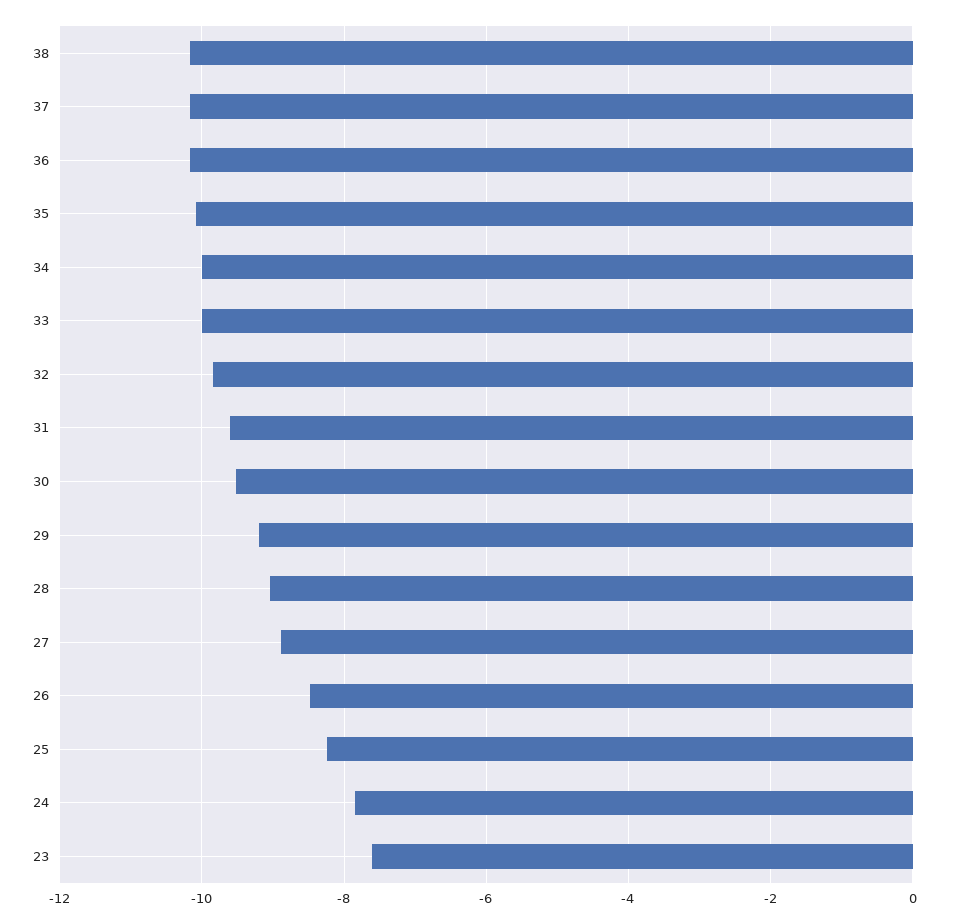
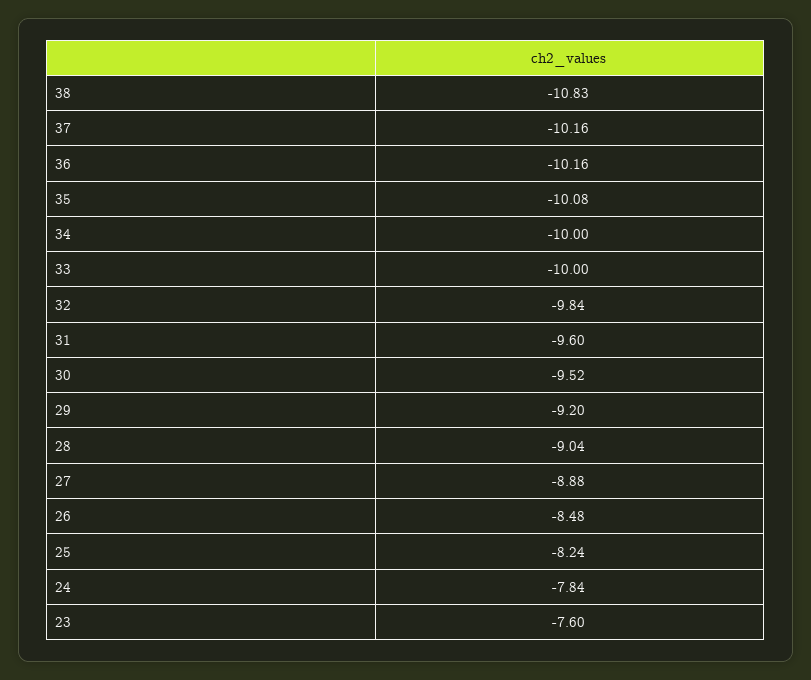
38: -10.2 -> -10.83

